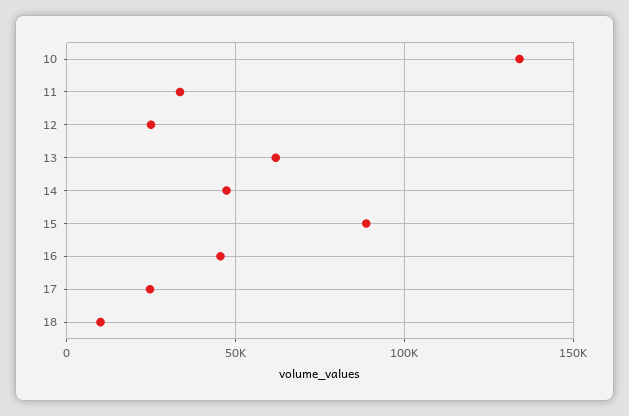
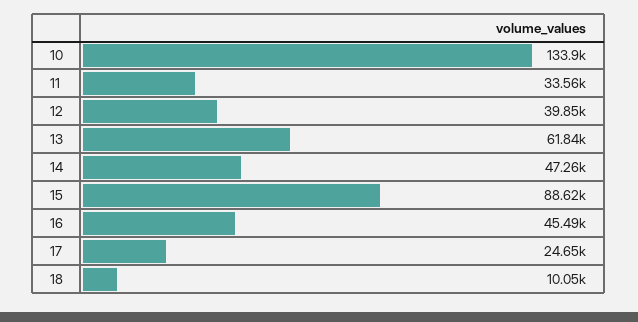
12: 25000 -> 39850

